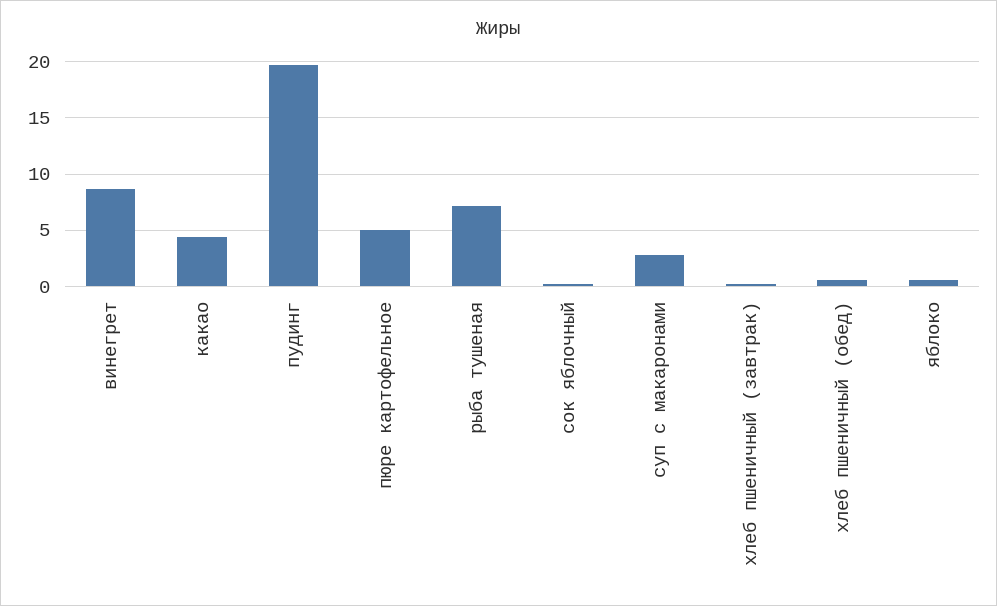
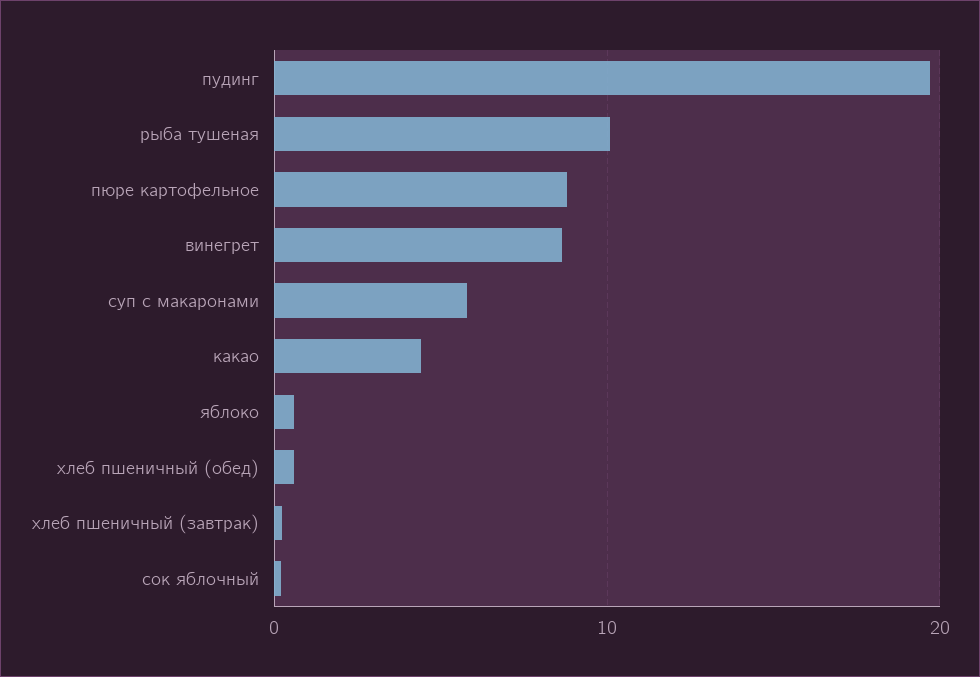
пюре картофельное: 5 -> 9
рыба тушеная: 7 -> 10
суп с макаронами: 3 -> 6

